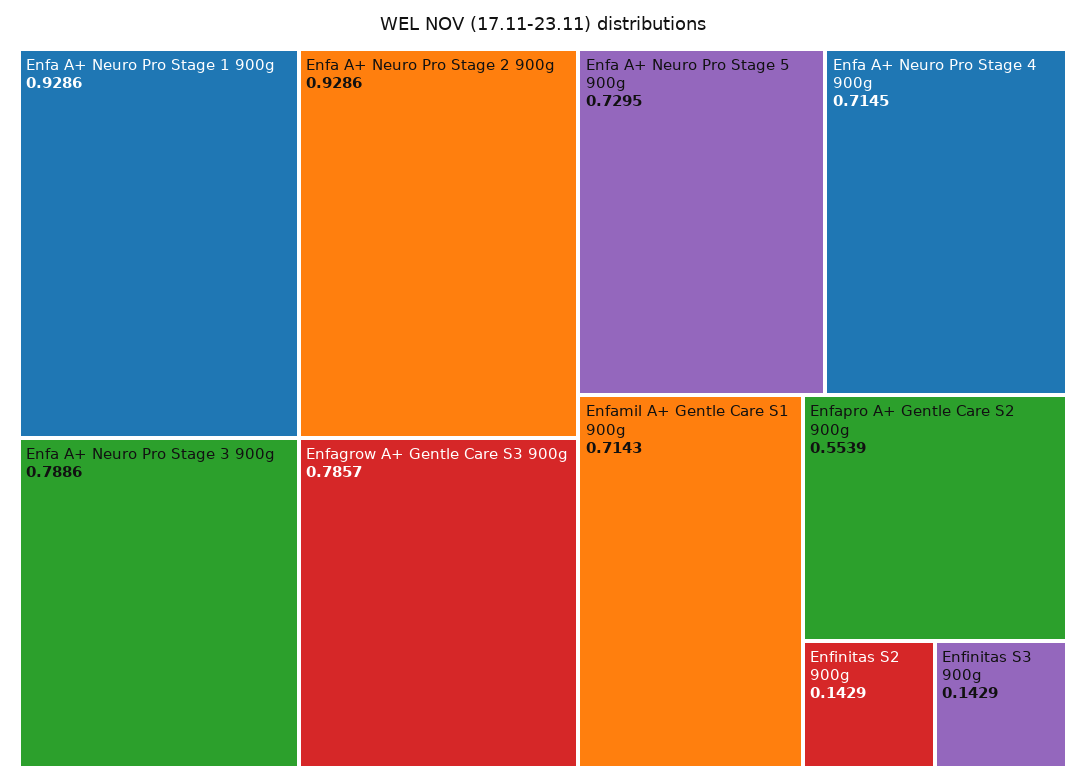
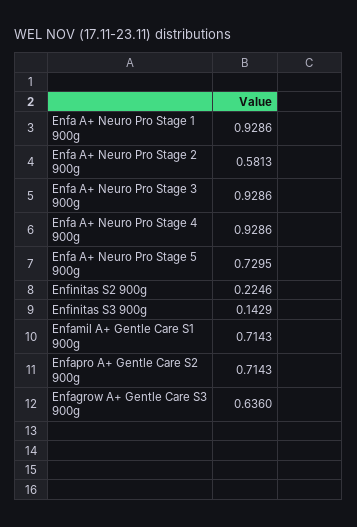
Enfa A+ Neuro Pro Stage 2 900g: 0.9286 -> 0.5813
Enfa A+ Neuro Pro Stage 3 900g: 0.7886 -> 0.9286
Enfagrow A+ Gentle Care S3 900g: 0.7857 -> 0.636
Enfa A+ Neuro Pro Stage 4 900g: 0.7145 -> 0.9286
Enfapro A+ Gentle Care S2 900g: 0.5539 -> 0.7143
Enfinitas S2 900g: 0.1429 -> 0.2246

